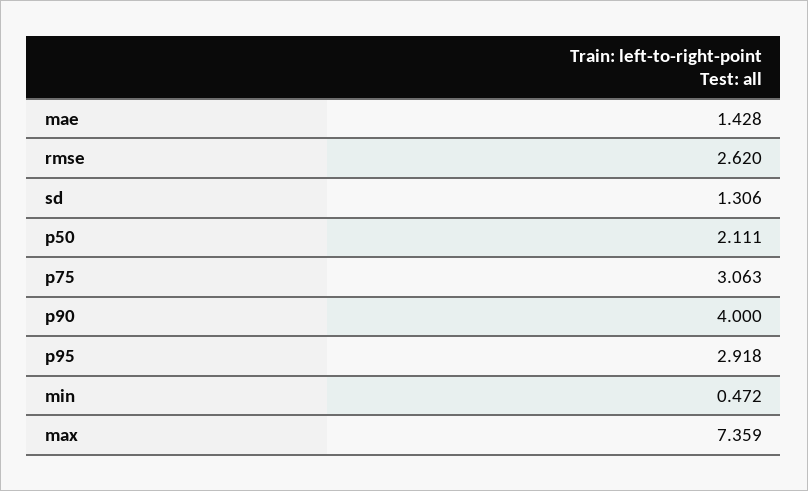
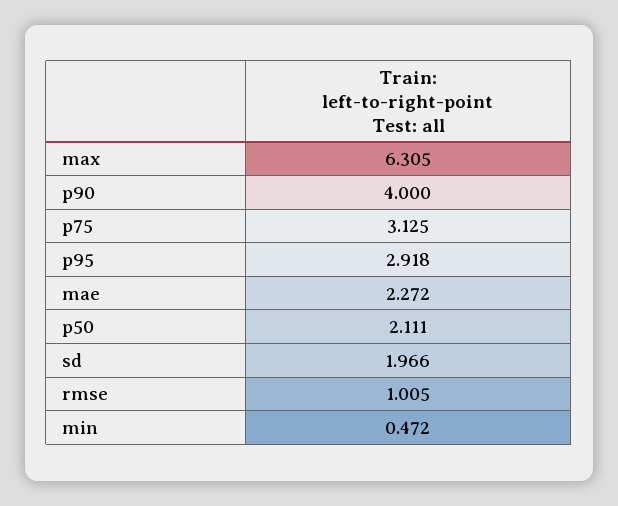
mae: 1.428 -> 2.272
rmse: 2.62 -> 1.005
sd: 1.306 -> 1.966
p75: 3.063 -> 3.125
max: 7.359 -> 6.305

